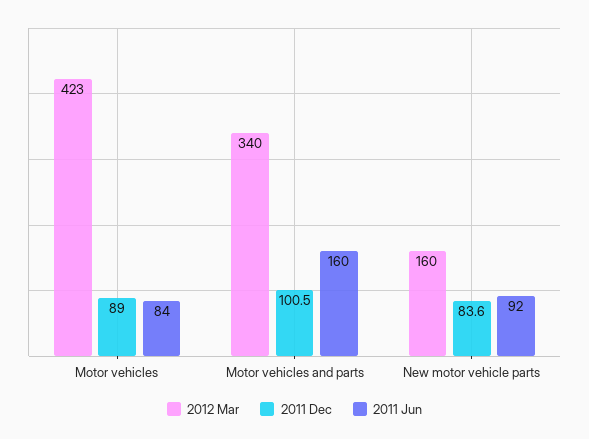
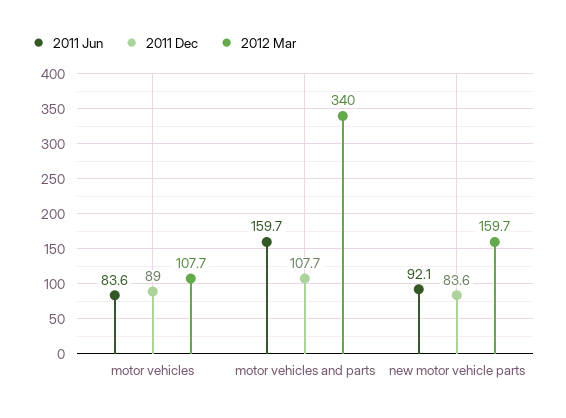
2012 Mar, Motor vehicles: 423 -> 107.7
2011 Dec, Motor vehicles and parts: 100.5 -> 107.7

